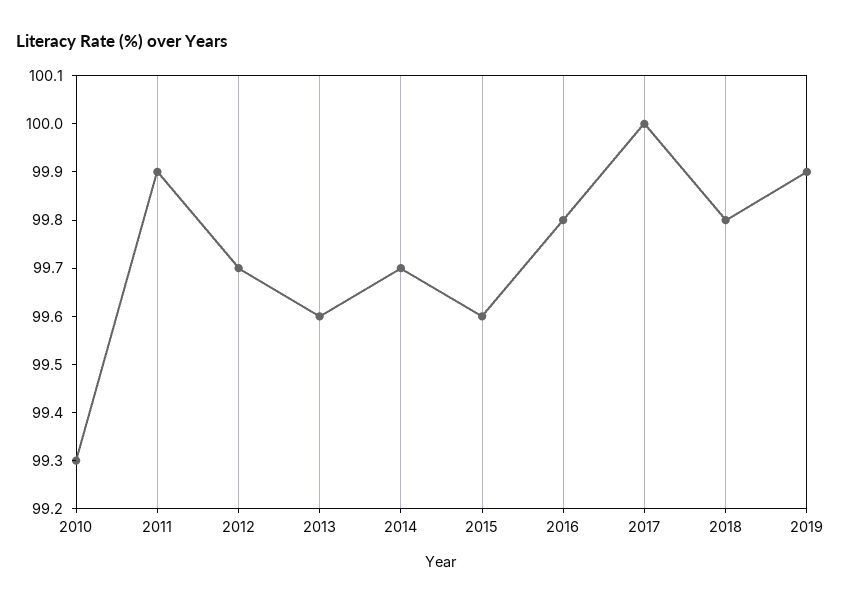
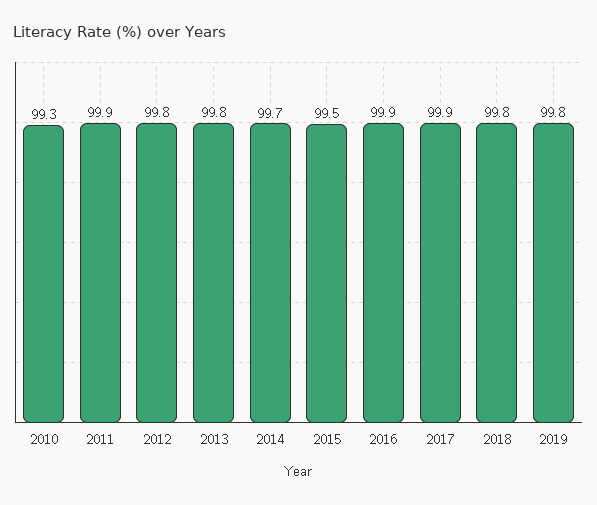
2012: 99.7 -> 99.8
2013: 99.6 -> 99.8
2015: 99.6 -> 99.5
2016: 99.8 -> 99.9
2017: 100 -> 99.9
2019: 99.9 -> 99.8

